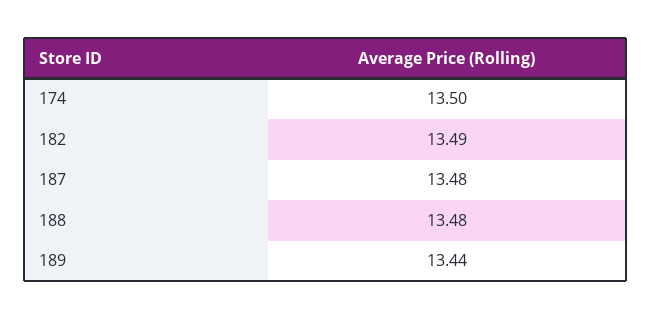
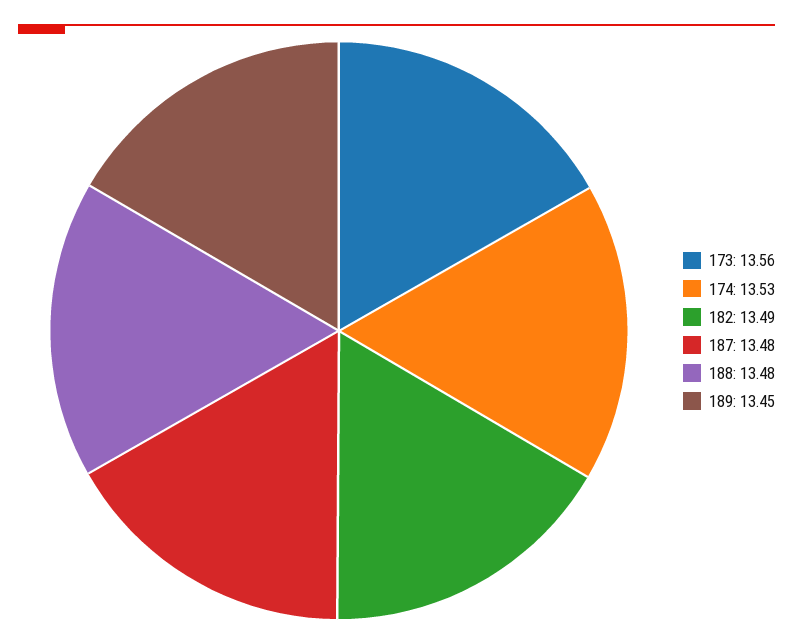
174: 13.5 -> 13.53
189: 13.44 -> 13.45
173: none -> 13.56

